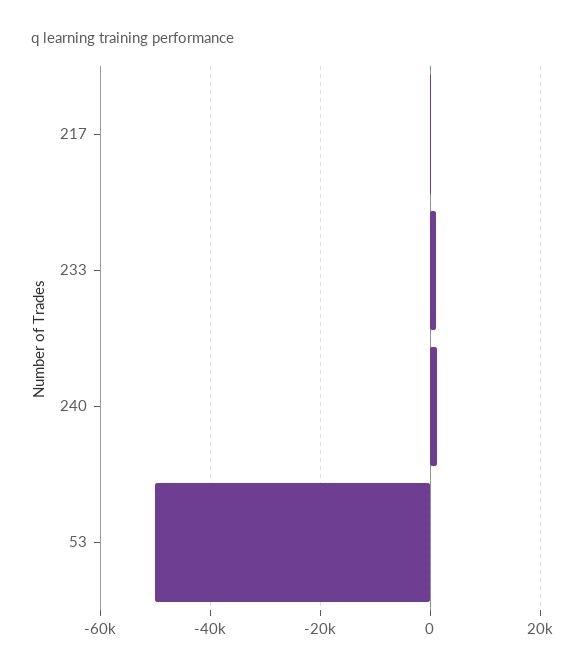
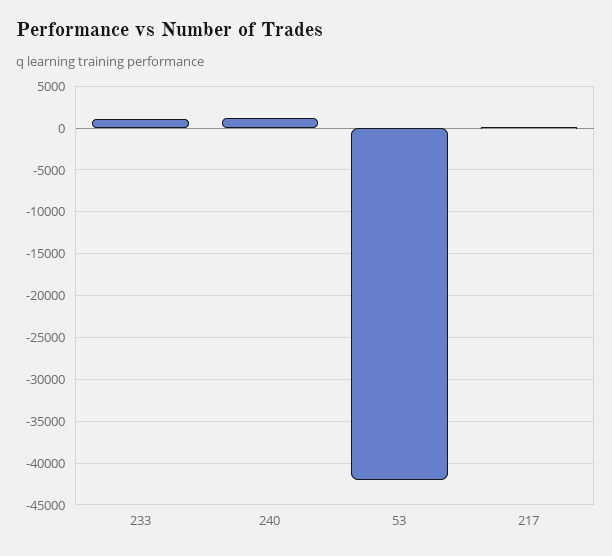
53: -50000 -> -42000

